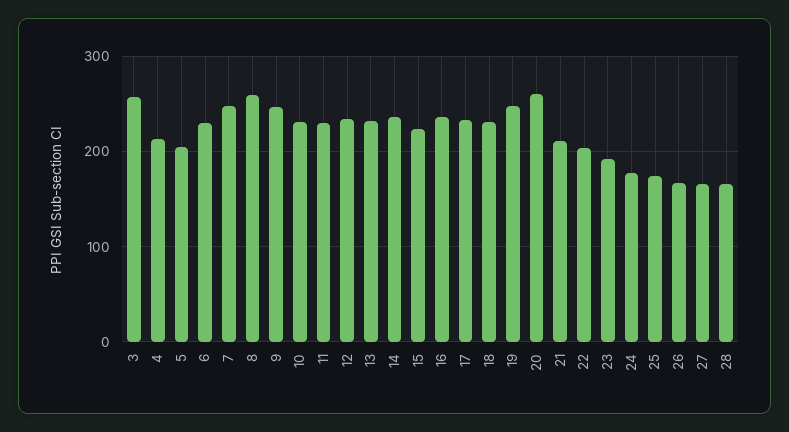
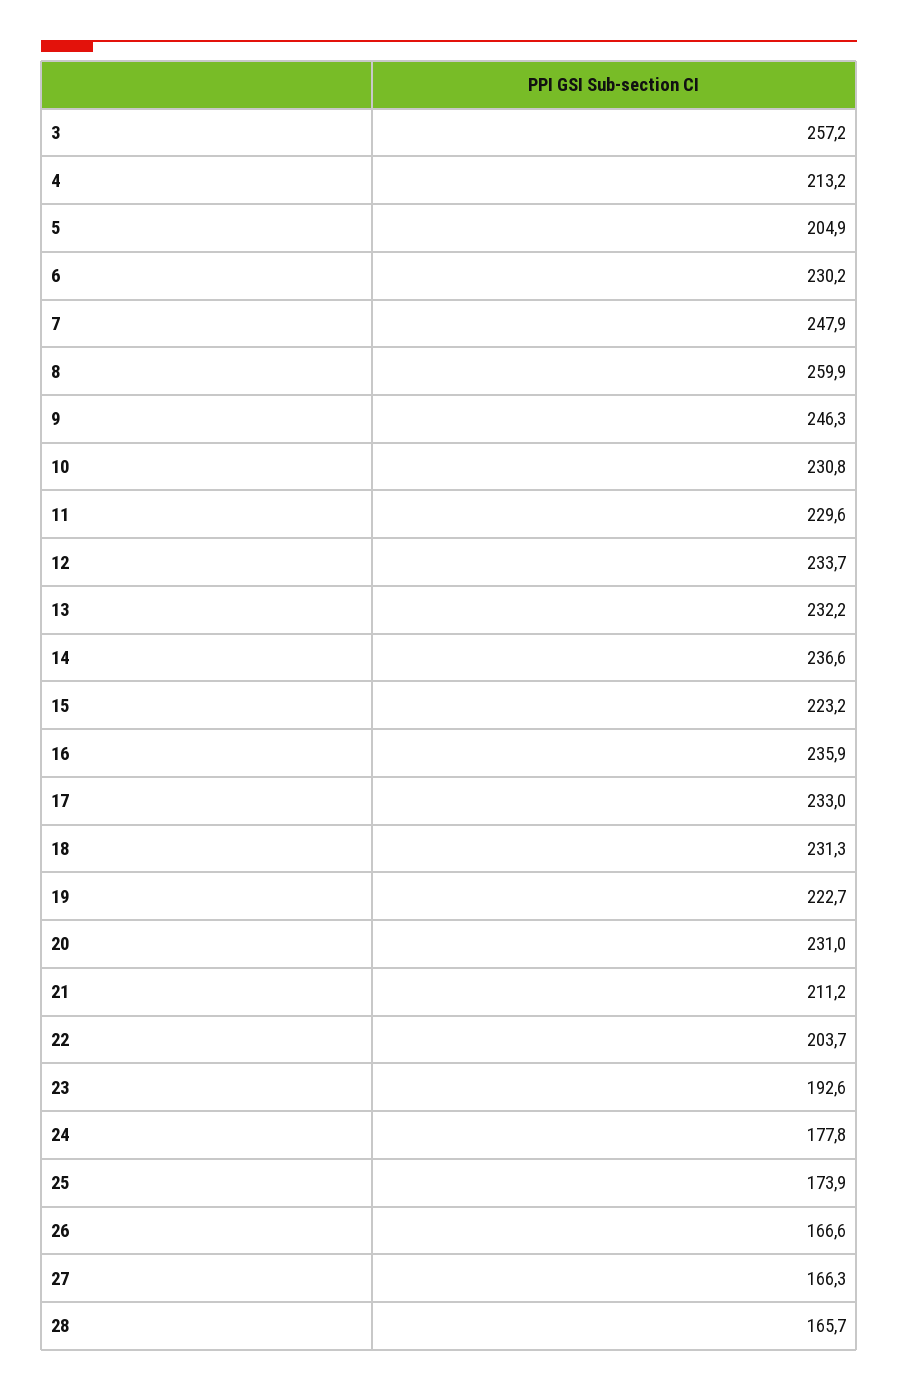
19: 250 -> 222.7
20: 260 -> 231

